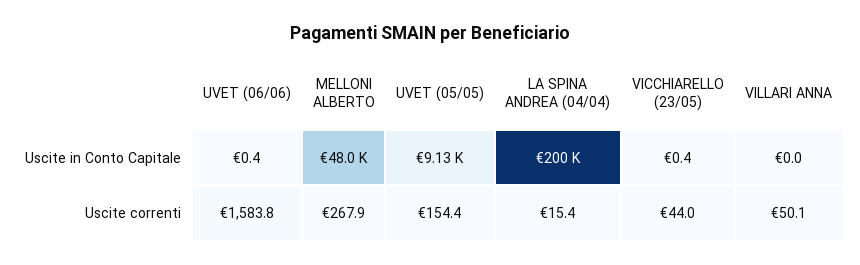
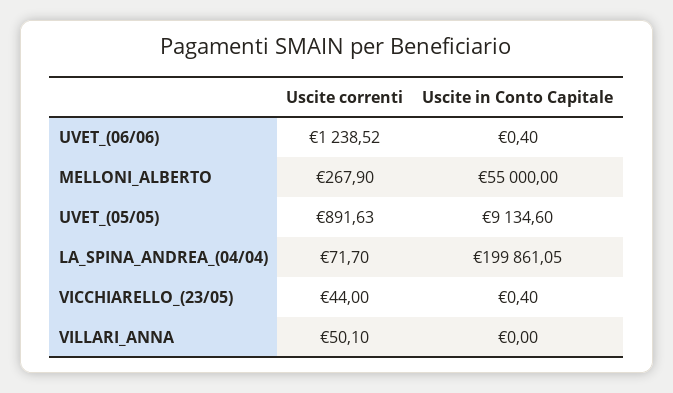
MELLONI ALBERTO, Uscite in Conto Capitale: 48000 -> 55000
UVET (06/06), Uscite correnti: 1583.8 -> 1238.52
UVET (05/05), Uscite correnti: 154.4 -> 891.63
LA SPINA ANDREA (04/04), Uscite correnti: 15.4 -> 71.7

